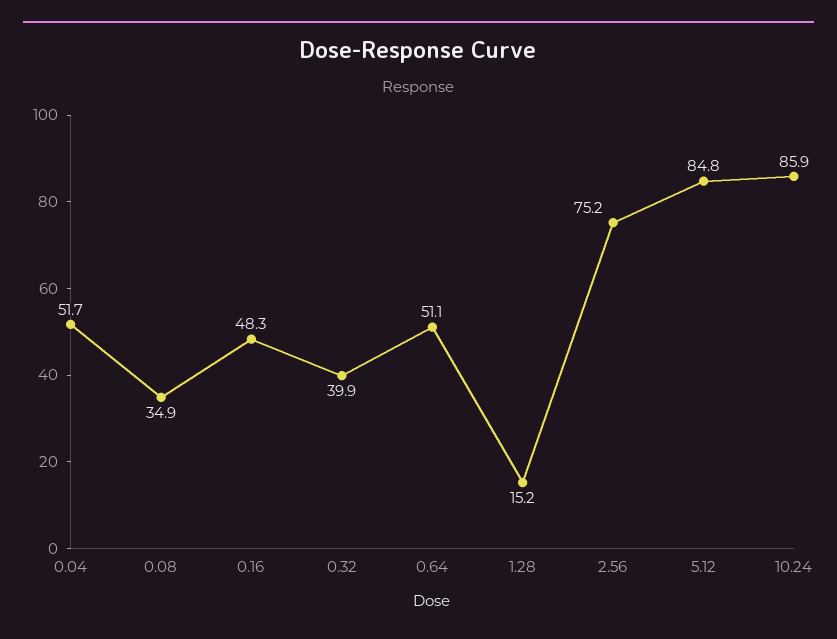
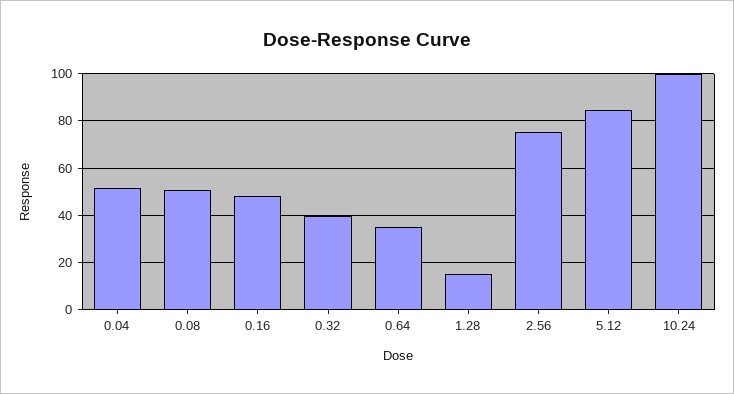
0.08: 34.9 -> 50
0.64: 51.1 -> 35
10.24: 85.9 -> 100

